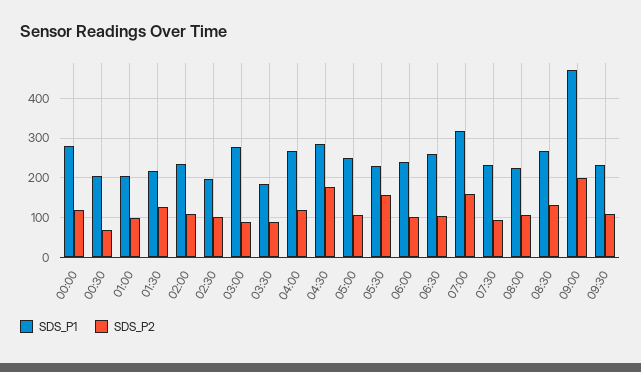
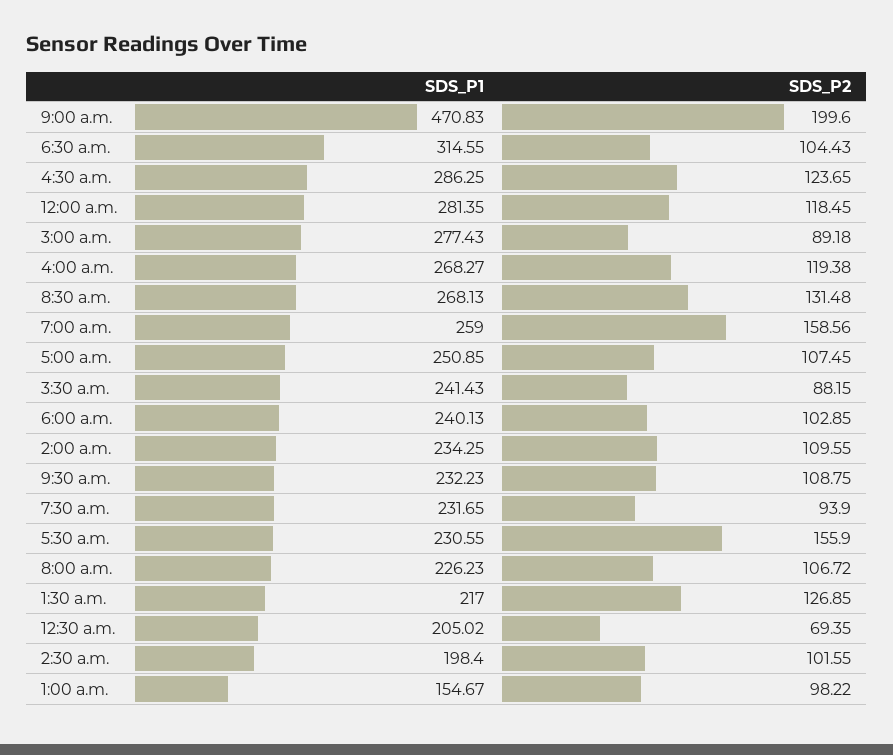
SDS_P1, 01:00: 200 -> 154.67
SDS_P1, 03:30: 180 -> 241.43
SDS_P2, 04:30: 180 -> 123.65
SDS_P1, 06:30: 260 -> 314.55
SDS_P1, 07:00: 320 -> 259

